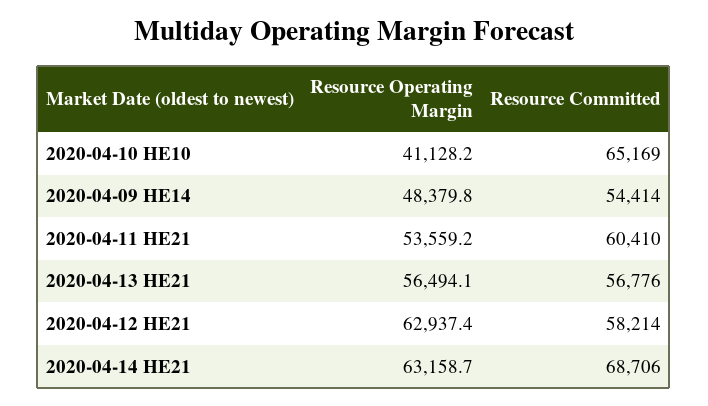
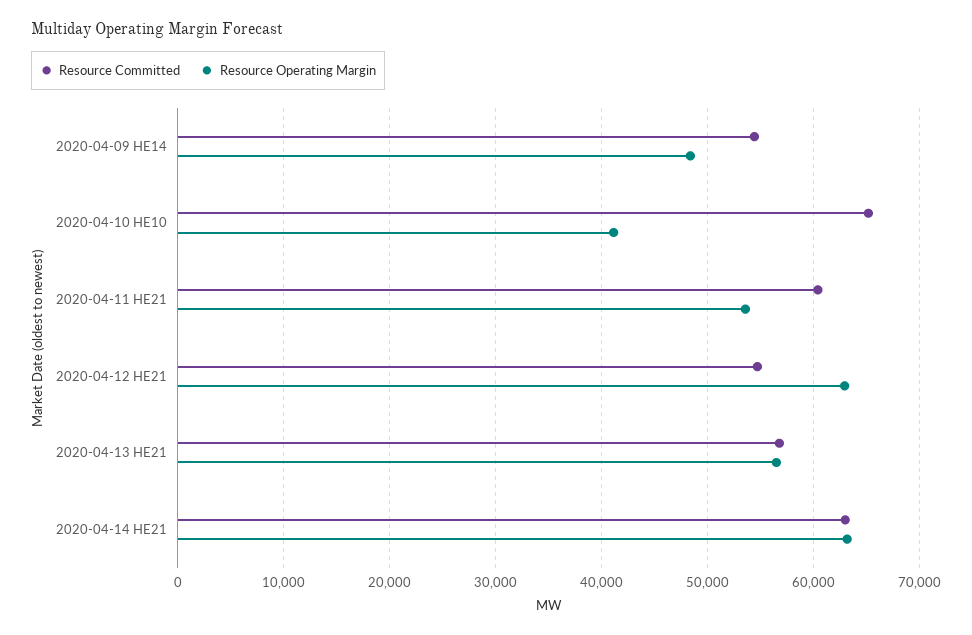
Resource Committed, 2020-04-12 HE21: 58214 -> 55000
Resource Committed, 2020-04-14 HE21: 68706 -> 63000

